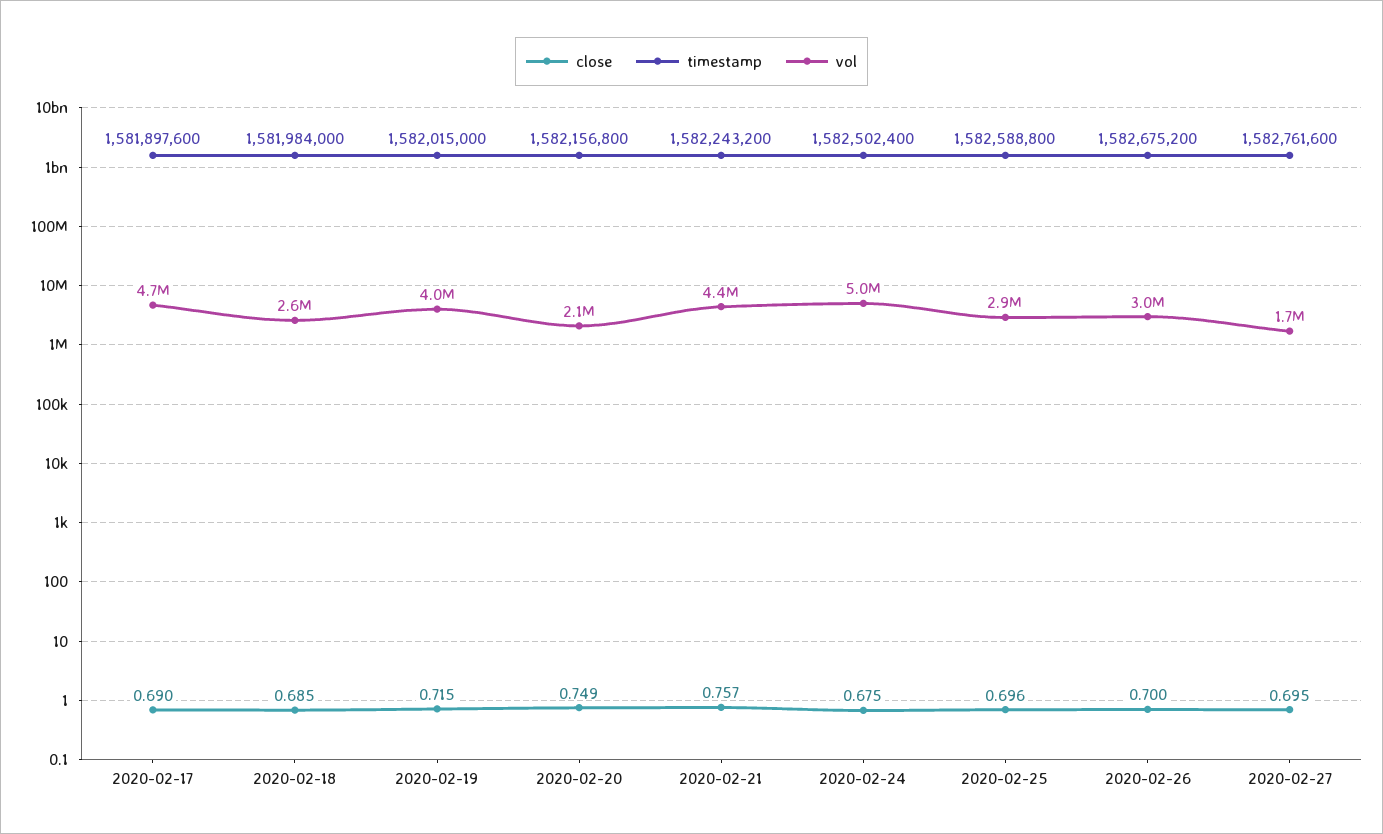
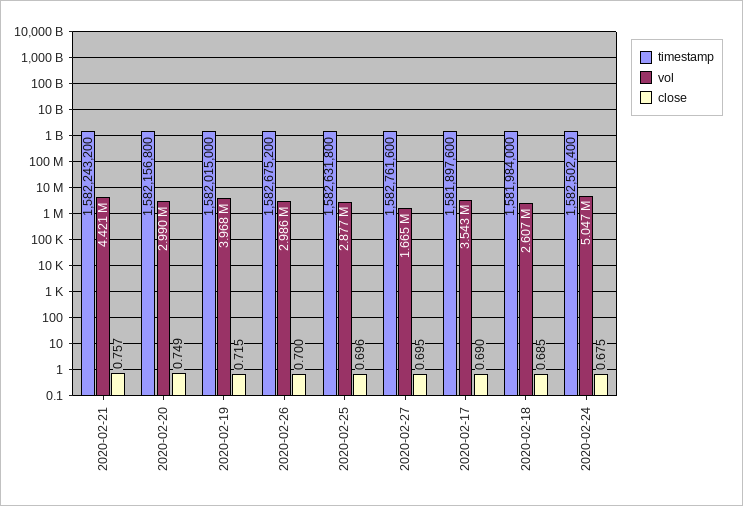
vol, 2020-02-17: 4700000 -> 3543000
vol, 2020-02-20: 2100000 -> 2990000
timestamp, 2020-02-25: 1582588800 -> 1582631800

